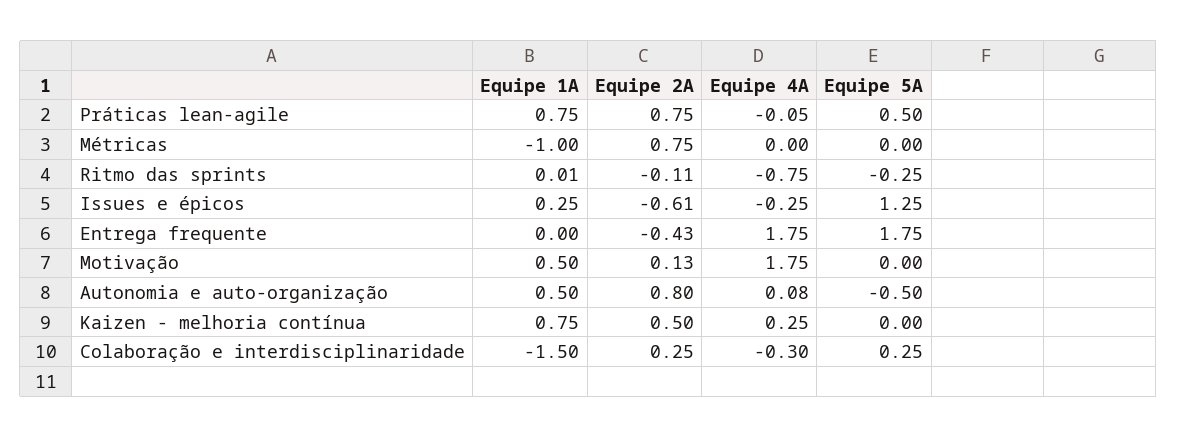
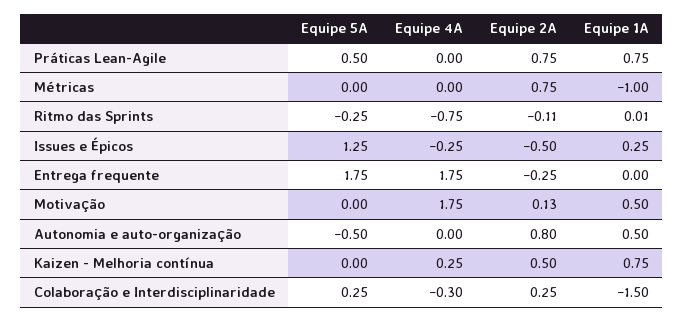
Equipe 4A, Práticas lean-agile: -0.05 -> 0
Equipe 2A, Issues e épicos: -0.61 -> -0.5
Equipe 2A, Entrega frequente: -0.43 -> -0.25
Equipe 4A, Autonomia e auto-organização: 0.08 -> 0

